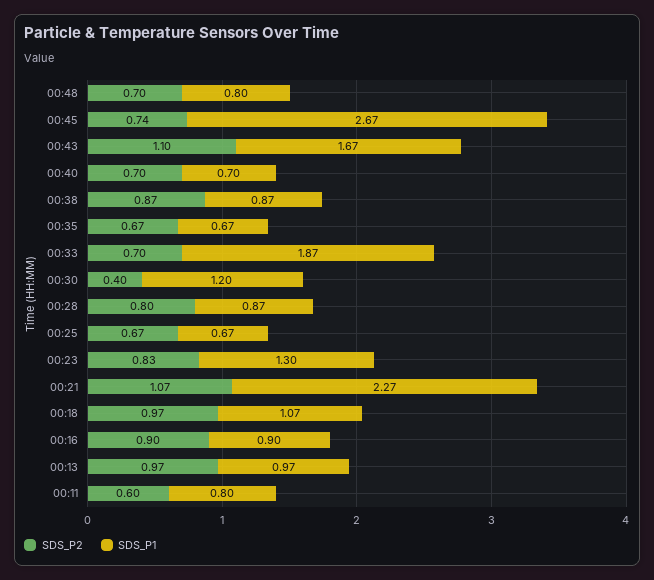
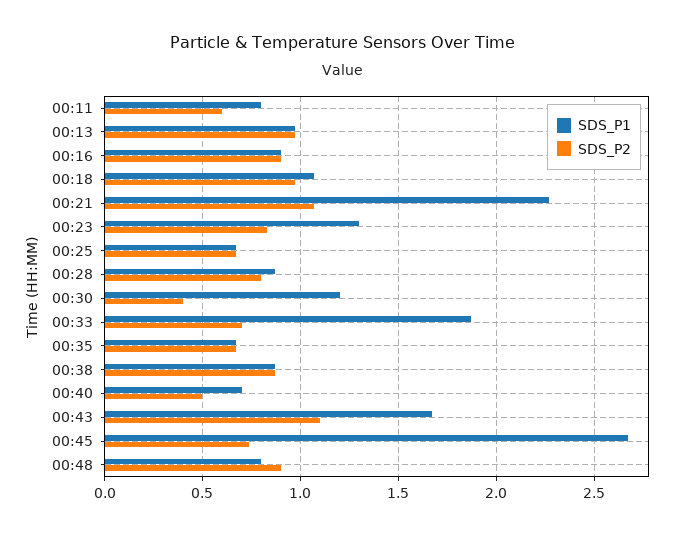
SDS_P2, 00:48: 0.7 -> 0.9
SDS_P2, 00:40: 0.7 -> 0.5

